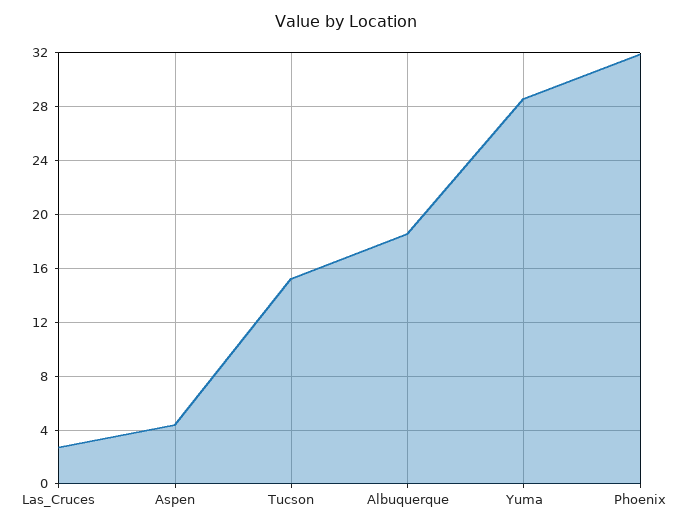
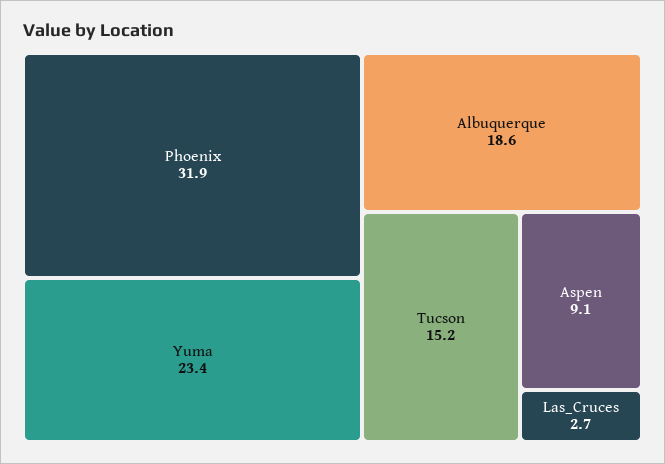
Aspen: 4.5 -> 9.1
Yuma: 28.5 -> 23.4

